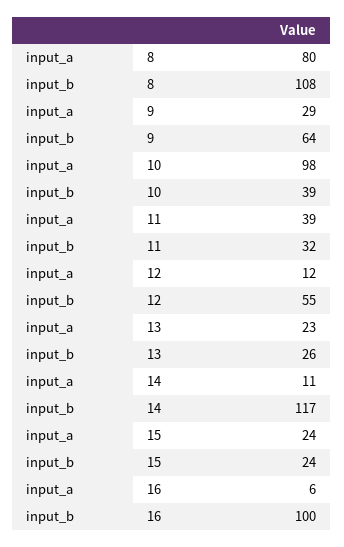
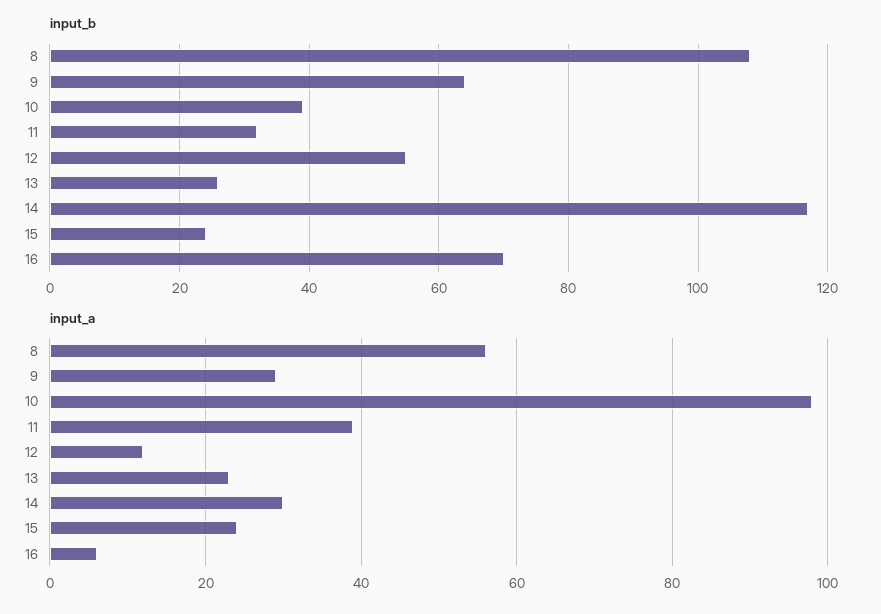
input_a, 8: 80 -> 55
input_a, 14: 11 -> 30
input_b, 16: 100 -> 70

